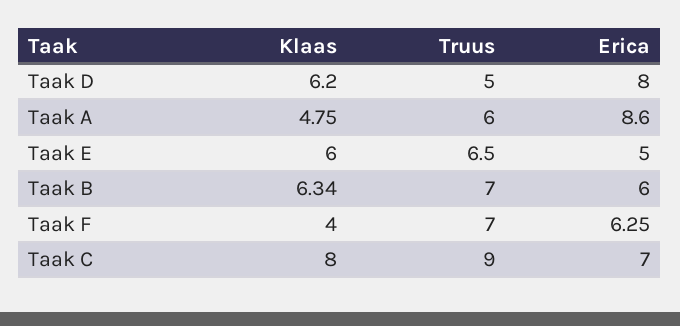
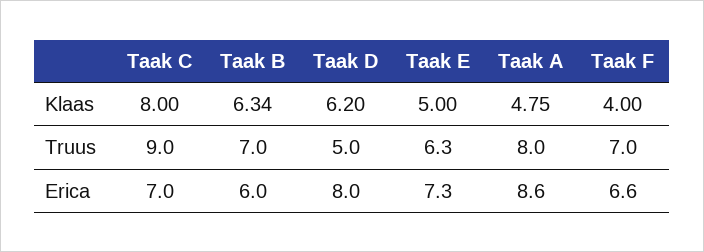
Truus, Taak A: 6 -> 8
Klaas, Taak E: 6 -> 5
Truus, Taak E: 6.5 -> 6.3
Erica, Taak E: 5 -> 7.3
Erica, Taak F: 6.25 -> 6.6

